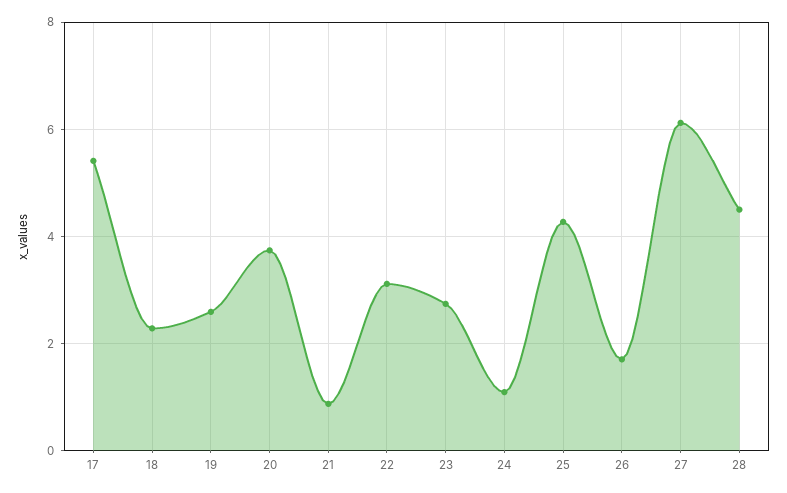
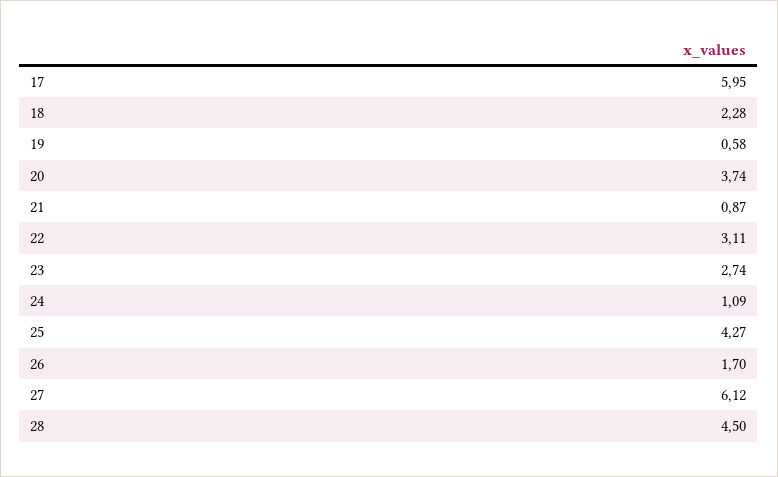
17: 5.4 -> 5.95
19: 2.6 -> 0.58

